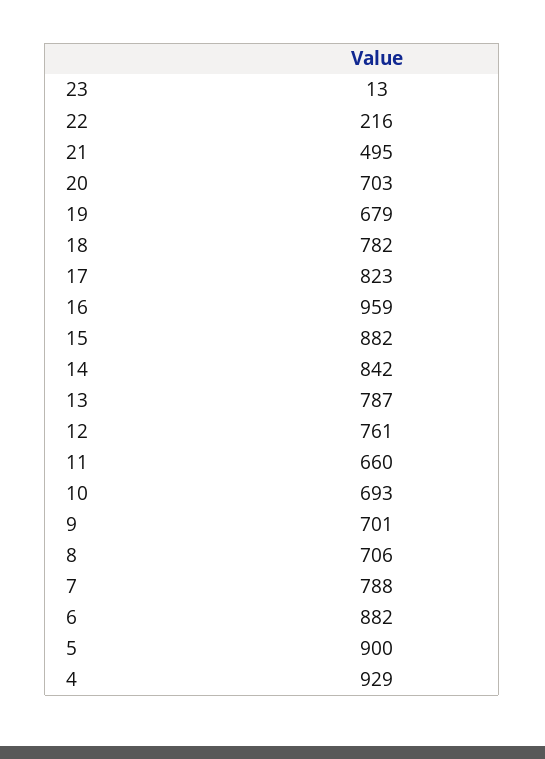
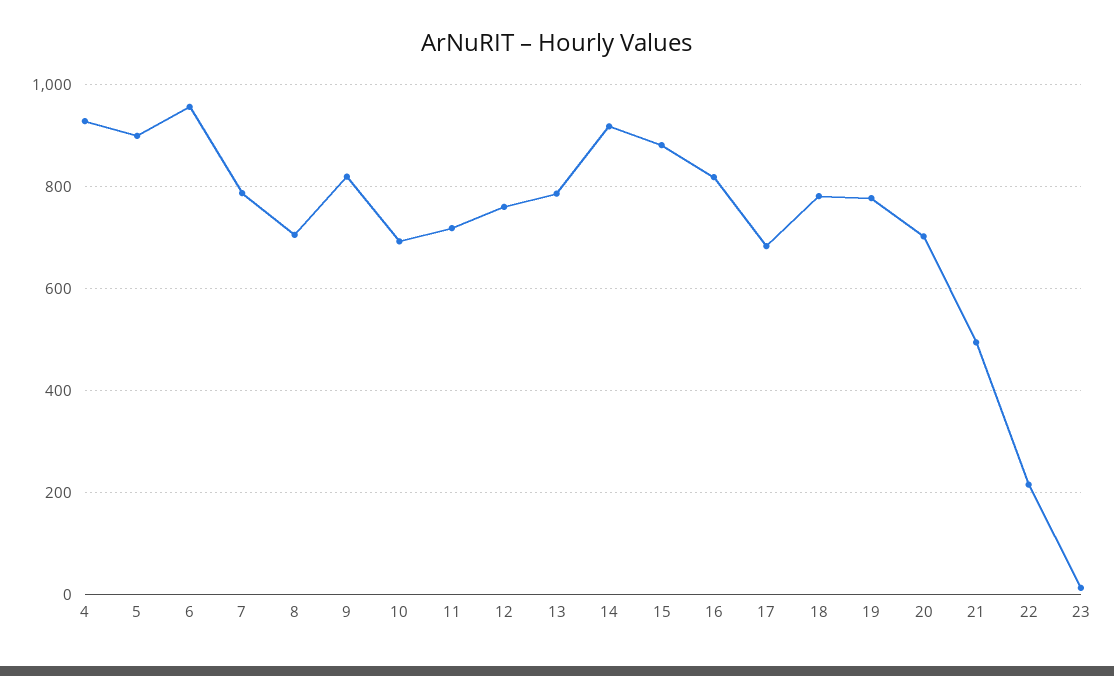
19: 679 -> 780
17: 823 -> 680
16: 959 -> 820
14: 842 -> 920
11: 660 -> 720
9: 701 -> 820
6: 882 -> 960

